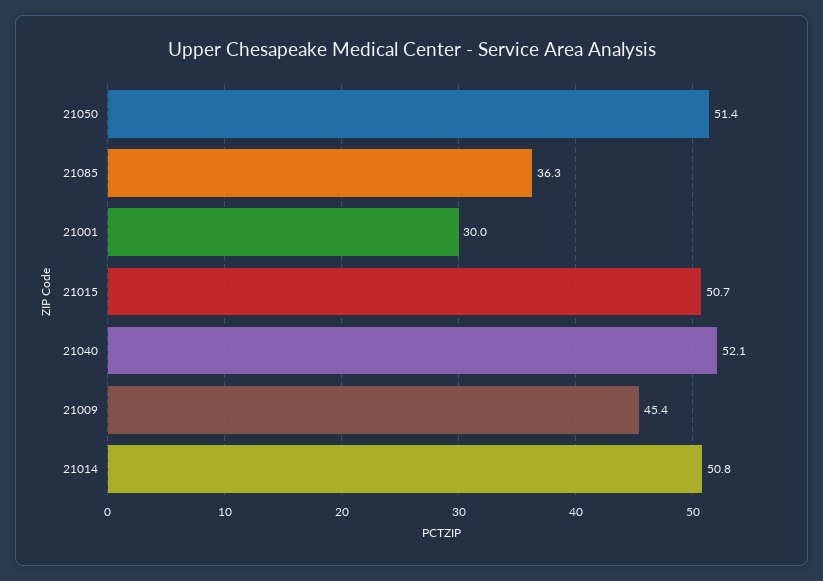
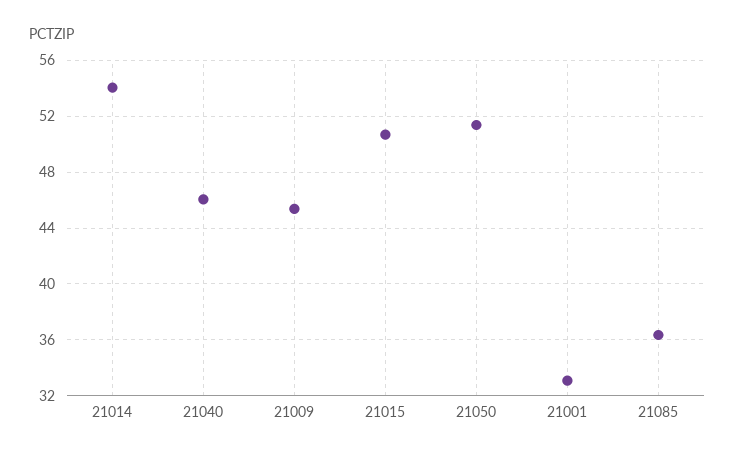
21001: 30 -> 33
21040: 52.1 -> 46
21014: 50.8 -> 54

